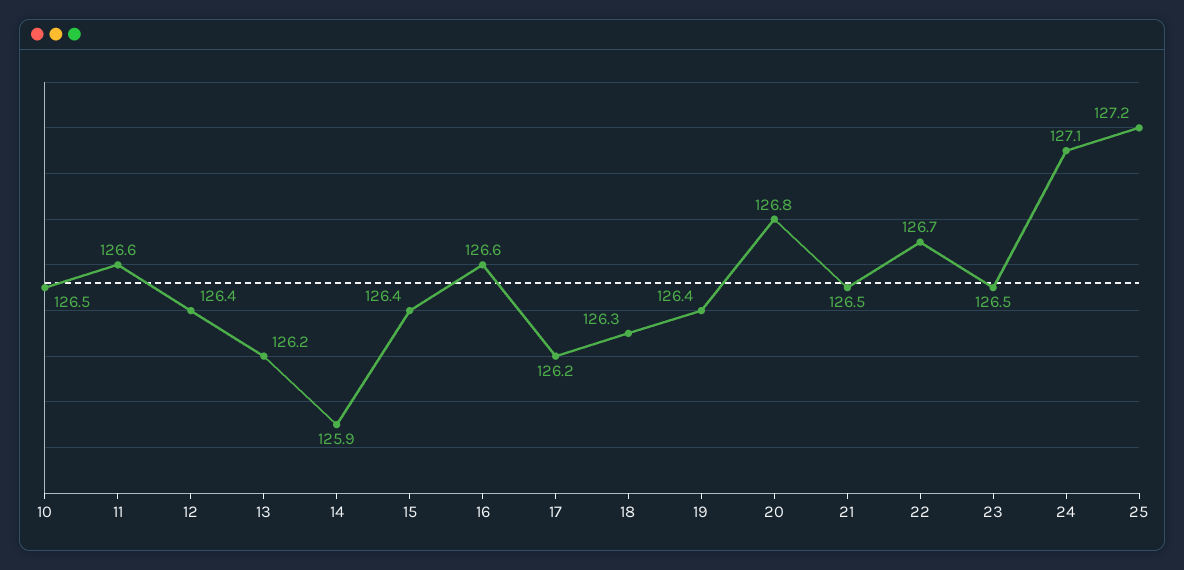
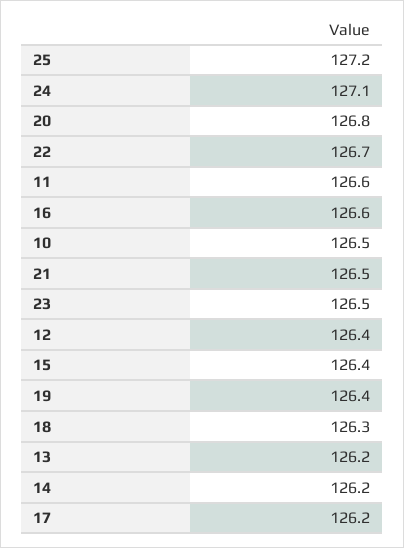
14: 125.9 -> 126.2

